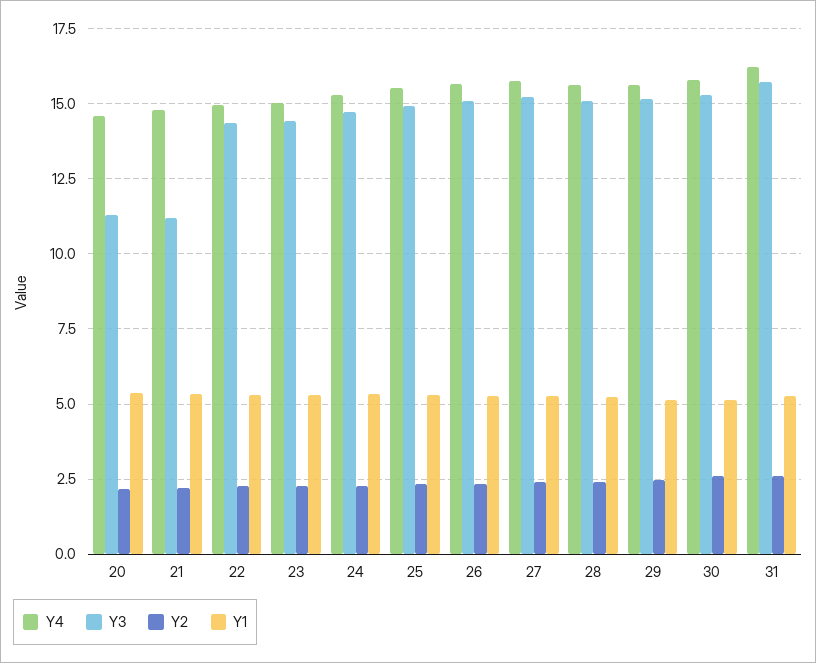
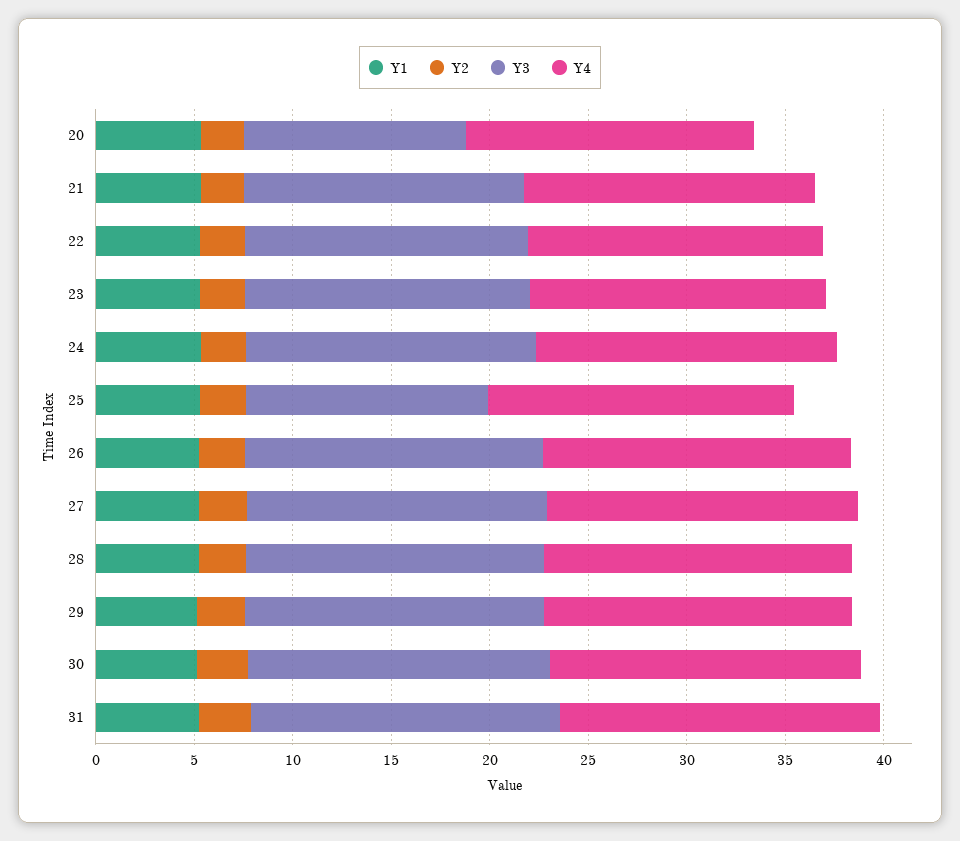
Y3, 21: 11.25 -> 14
Y3, 25: 15 -> 12

